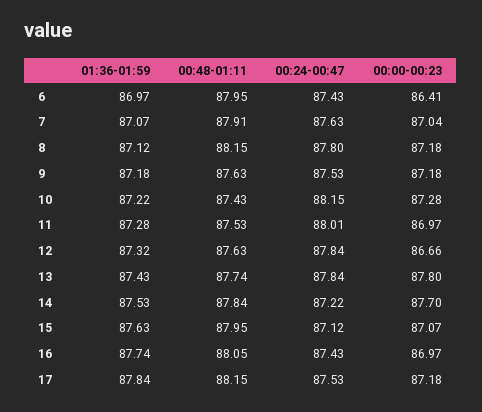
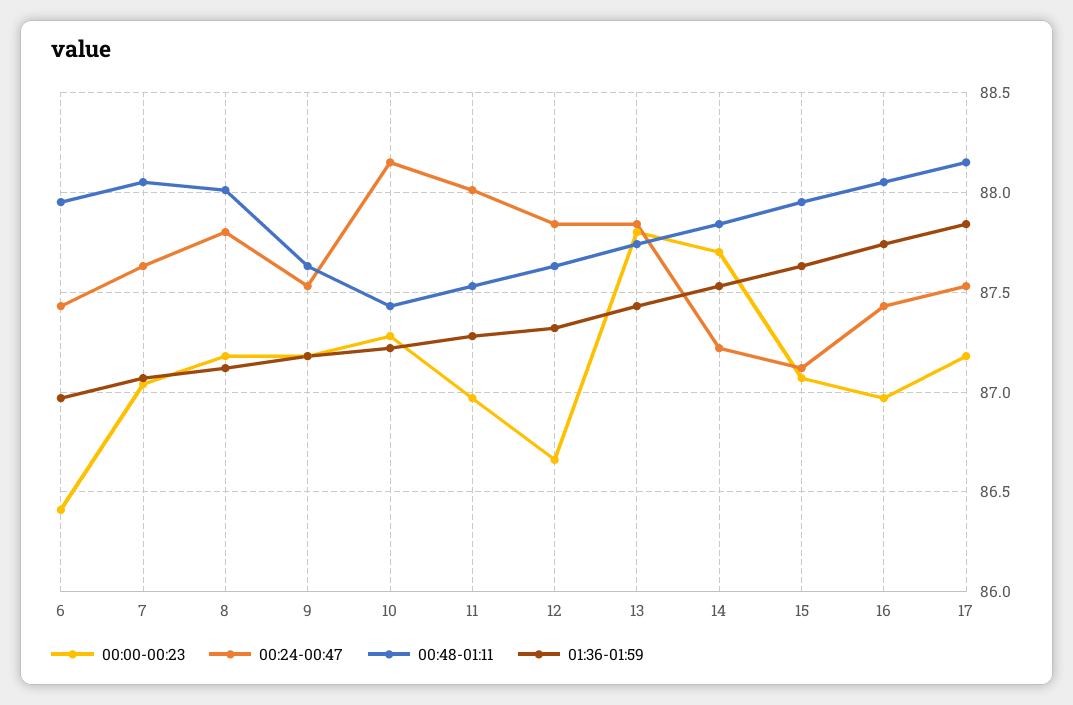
00:48-01:11, 7: 87.91 -> 88.05
00:48-01:11, 8: 88.15 -> 88

